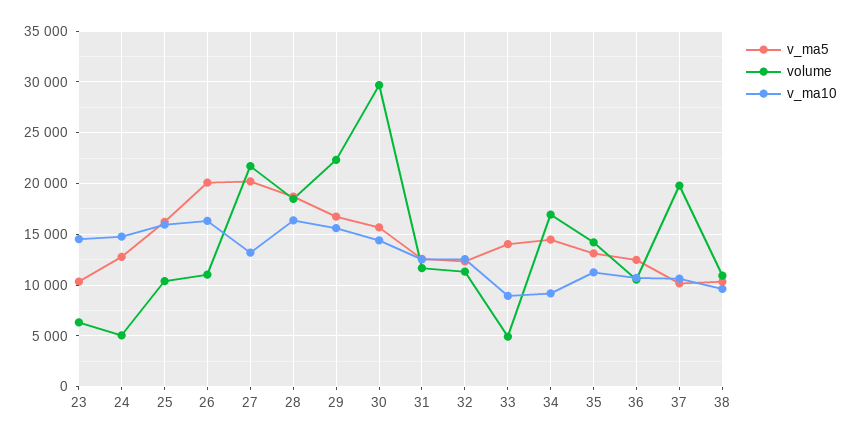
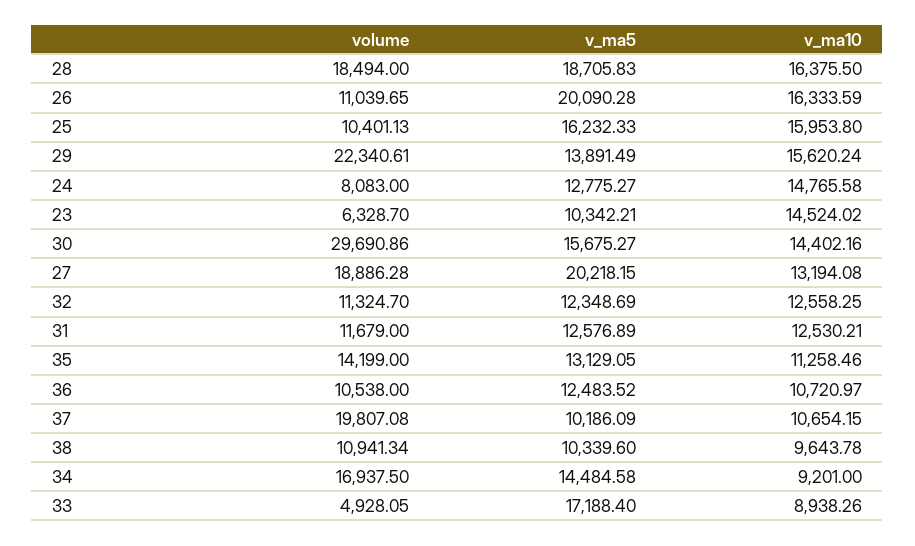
volume, 24: 5000 -> 8083
volume, 27: 22000 -> 18886.28
v_ma5, 29: 17000 -> 13891.49
v_ma5, 33: 14000 -> 17188.4

